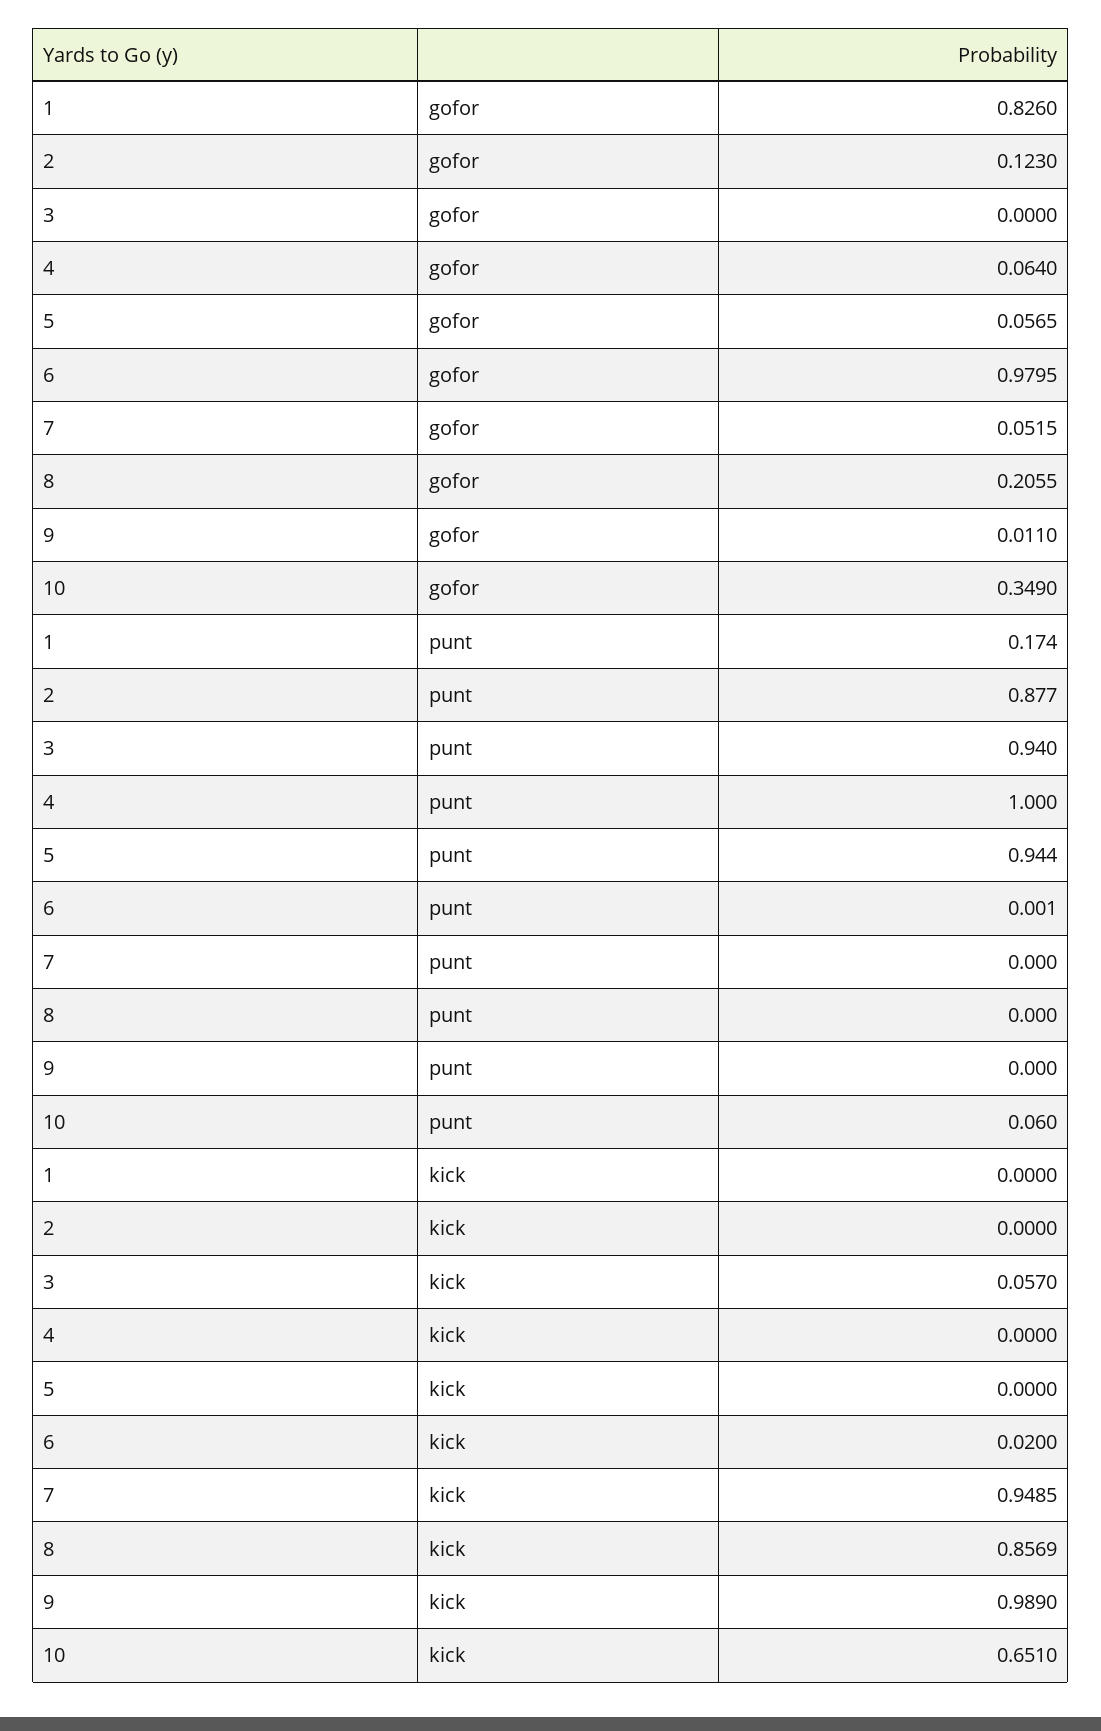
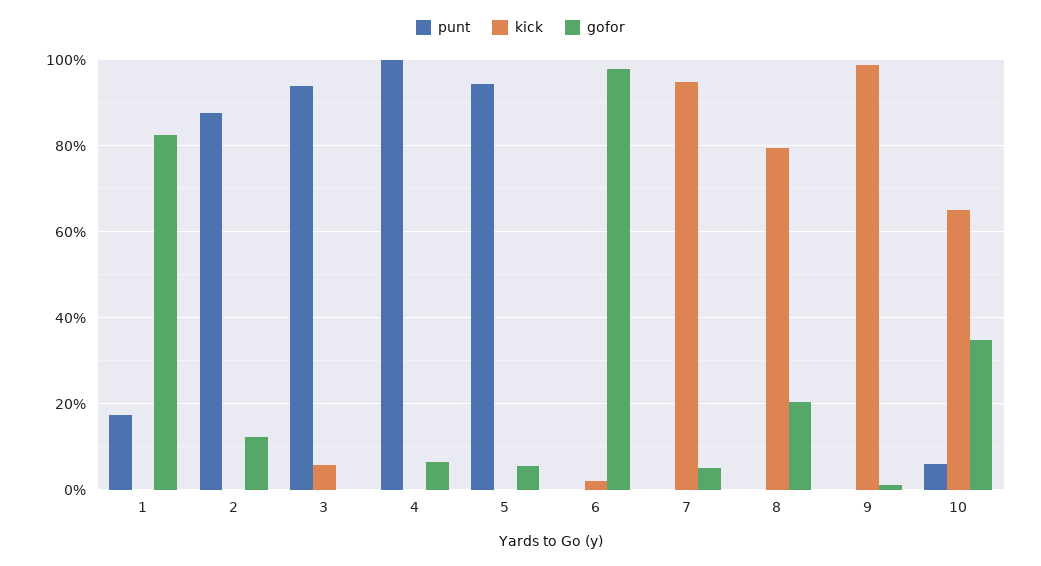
kick, 8: 0.8569 -> 0.8

